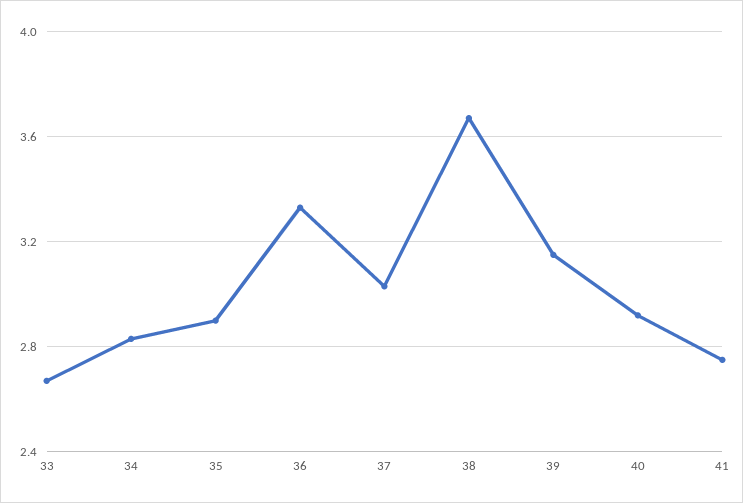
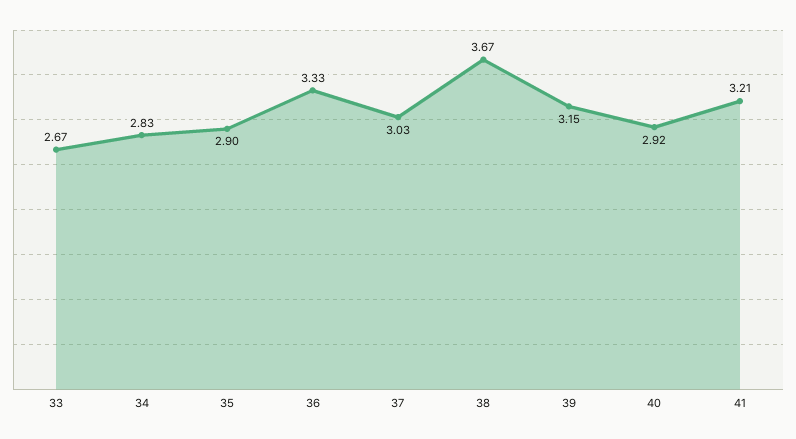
41: 2.75 -> 3.21

